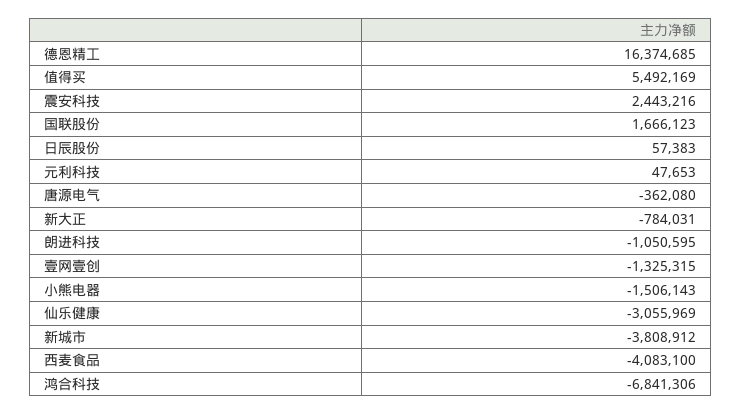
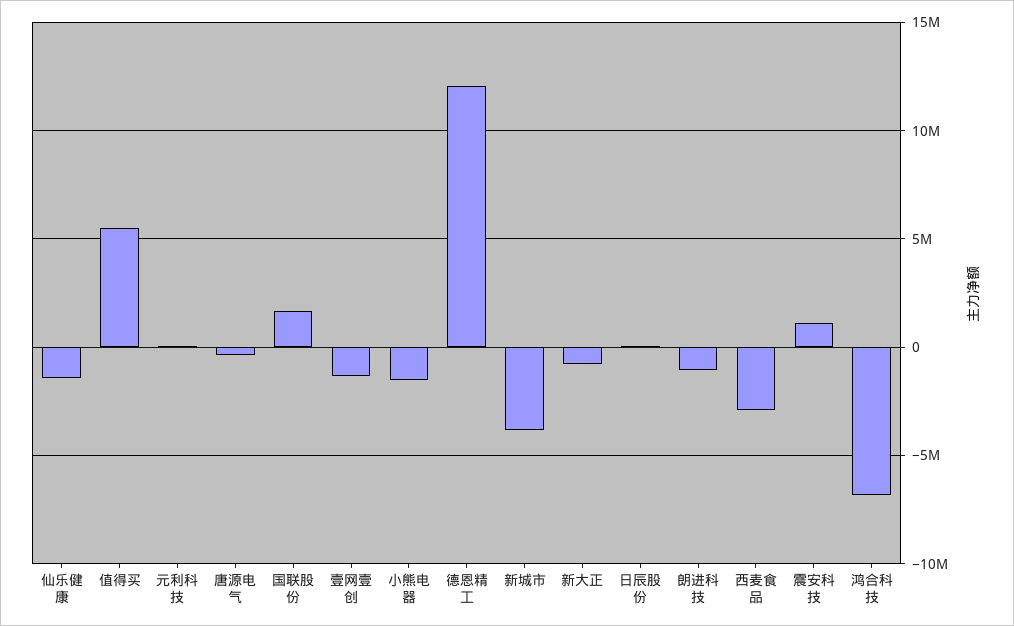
德恩精工: 16374685 -> 12000000
震安科技: 2443216 -> 1000000
仙乐健康: -3055969 -> -1500000
西麦食品: -4083100 -> -3000000

